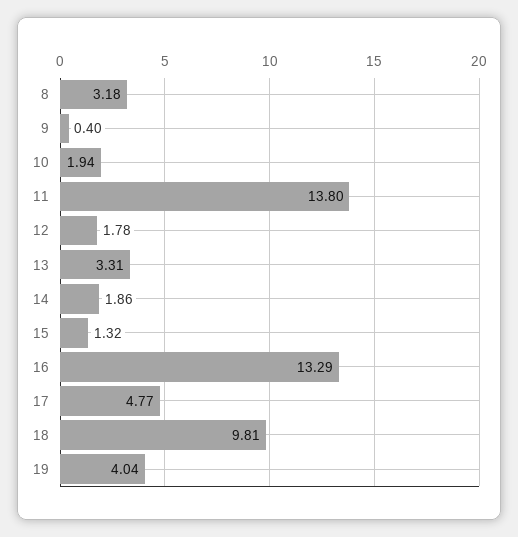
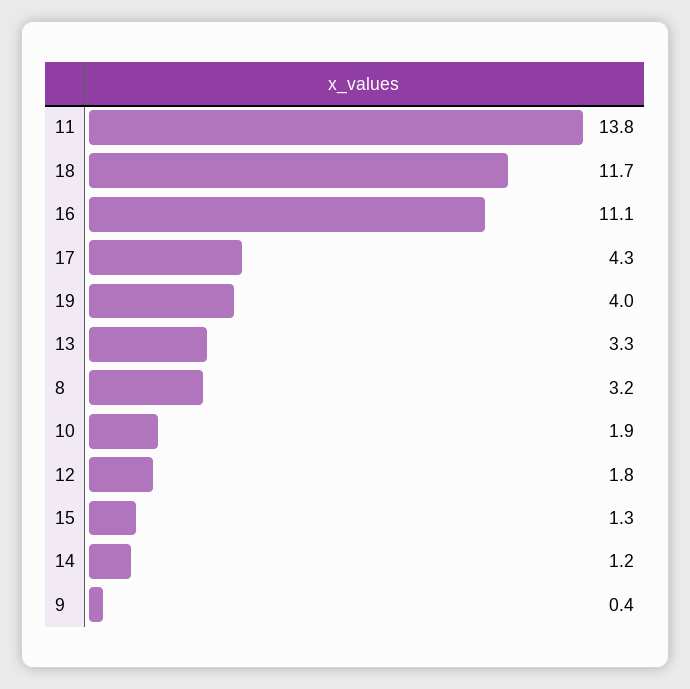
14: 1.86 -> 1.2
16: 13.29 -> 11.1
17: 4.77 -> 4.3
18: 9.81 -> 11.7

